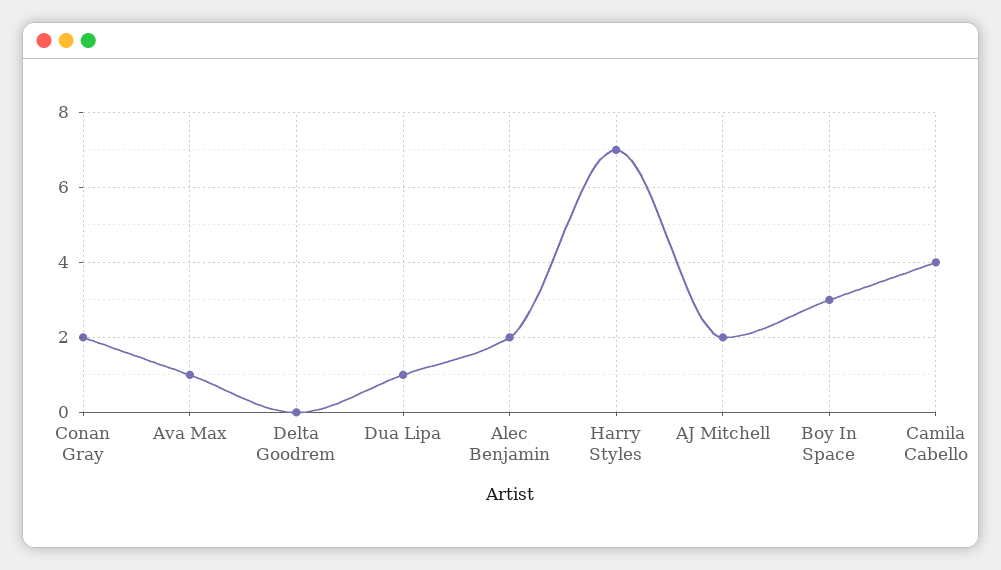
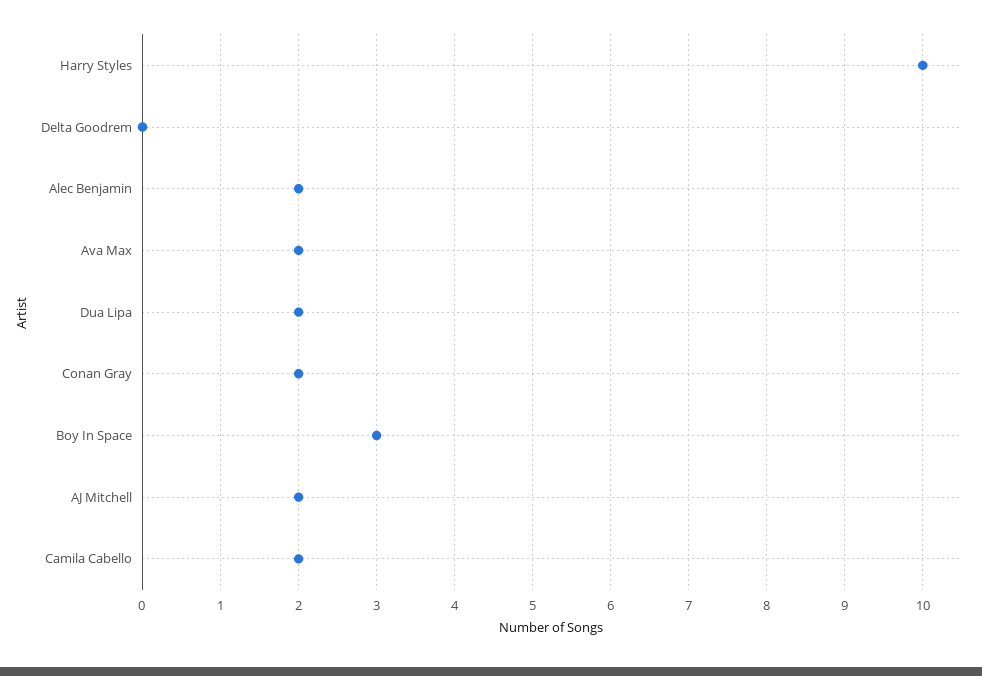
Ava Max: 1 -> 2
Dua Lipa: 1 -> 2
Harry Styles: 7 -> 10
Camila Cabello: 4 -> 2

